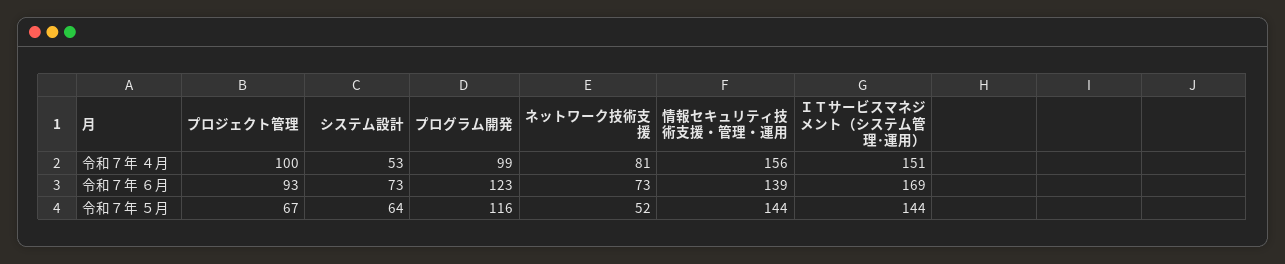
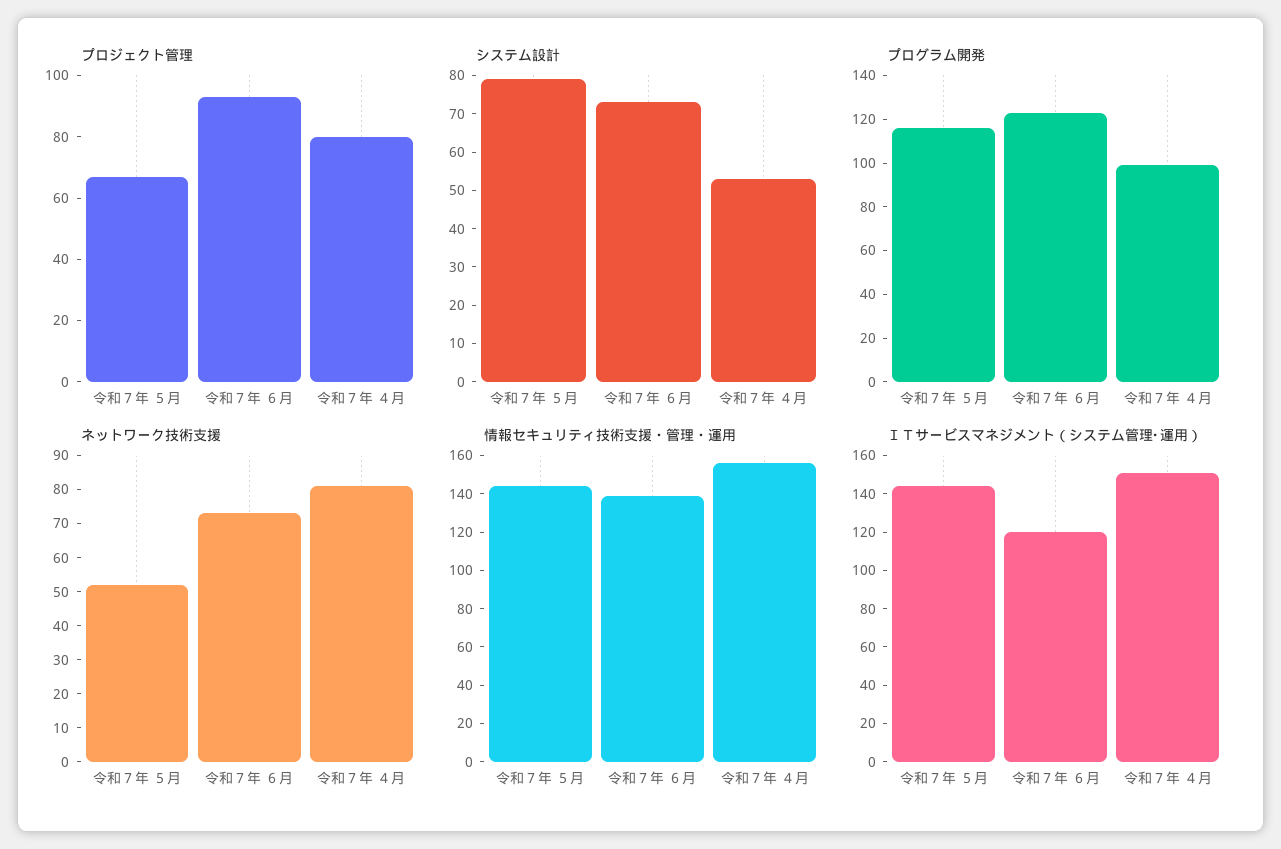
プロジェクト管理, 令和７年 ４月: 100 -> 80
ＩＴサービスマネジメント（システム管理･運用）, 令和７年 ６月: 169 -> 120
システム設計, 令和７年 ５月: 64 -> 80

